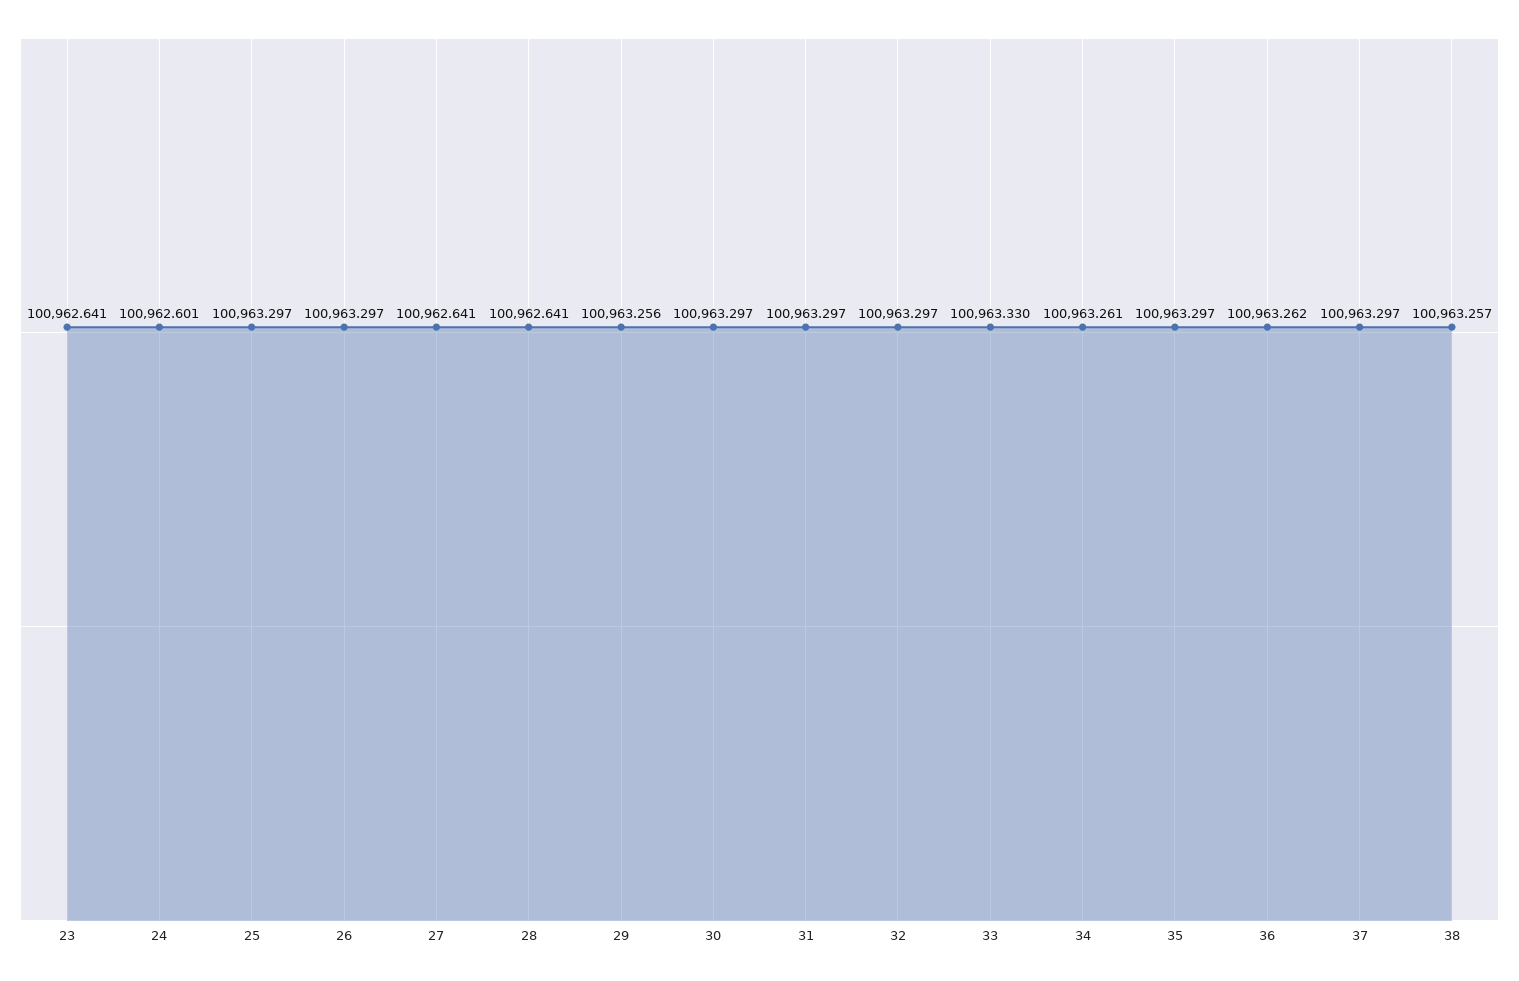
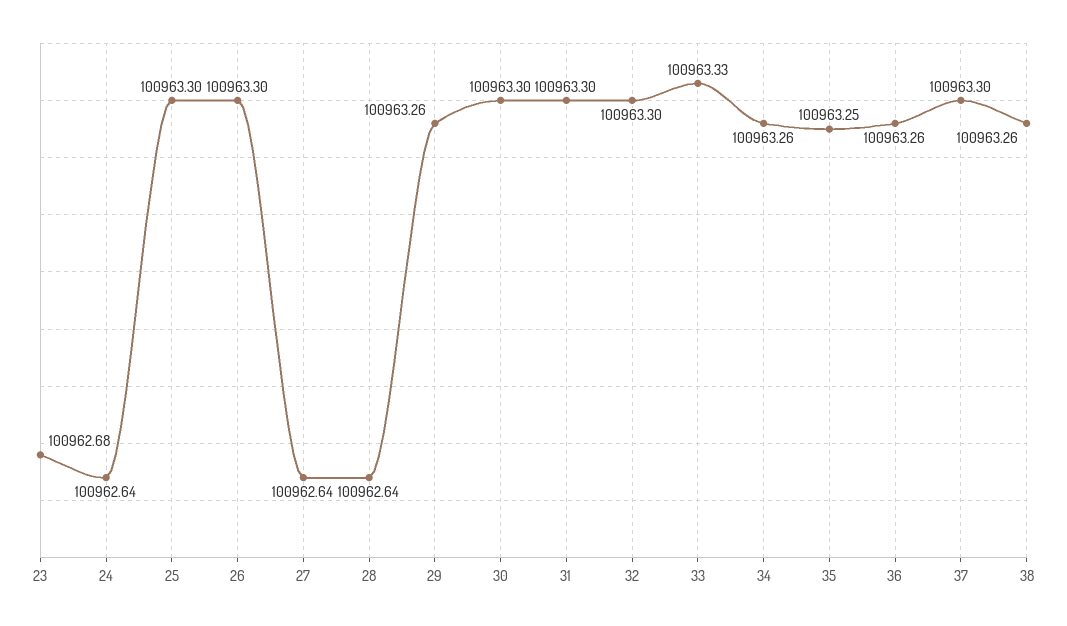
23: 100962.641 -> 100962.68
24: 100962.601 -> 100962.64
35: 100963.297 -> 100963.25

